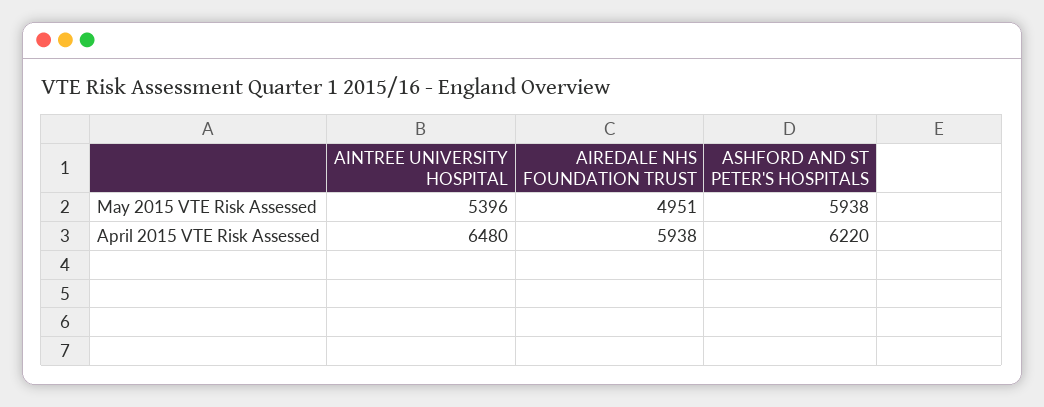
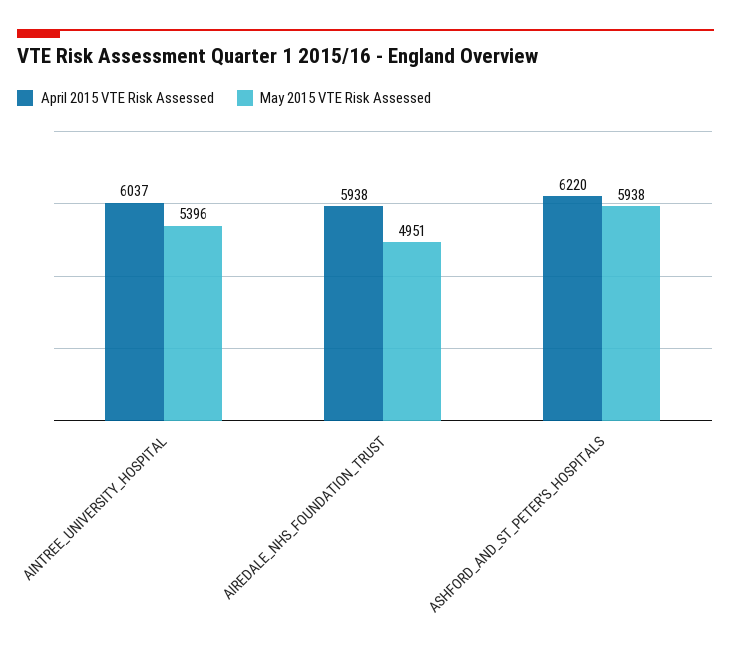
April 2015 VTE Risk Assessed, AINTREE UNIVERSITY HOSPITAL: 6480 -> 6037

